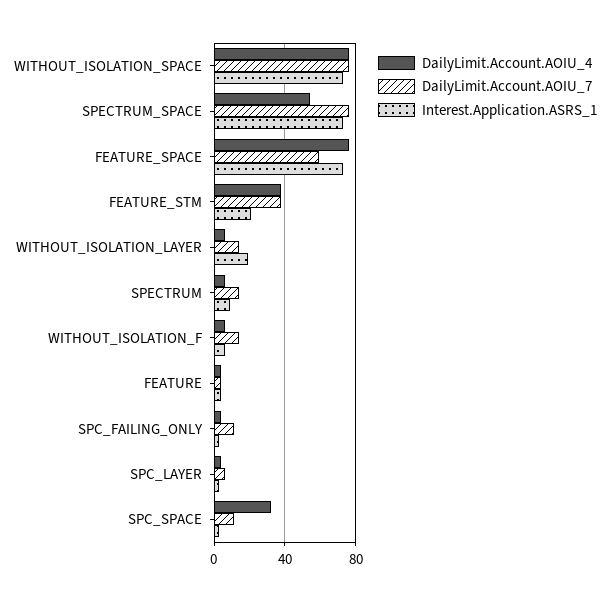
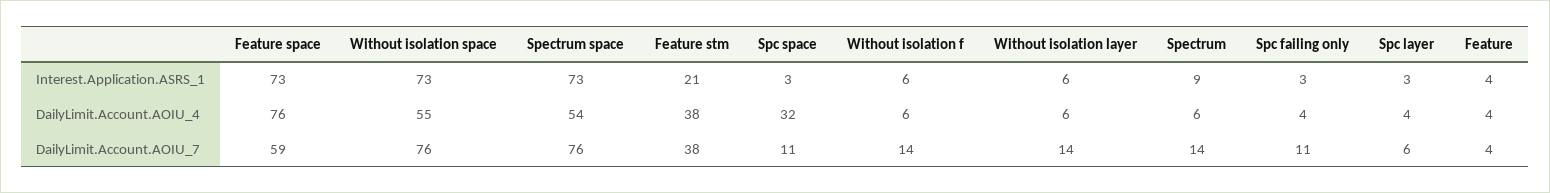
DailyLimit.Account.AOIU_4, WITHOUT_ISOLATION_SPACE: 75 -> 55
Interest.Application.ASRS_1, WITHOUT_ISOLATION_LAYER: 20 -> 6

